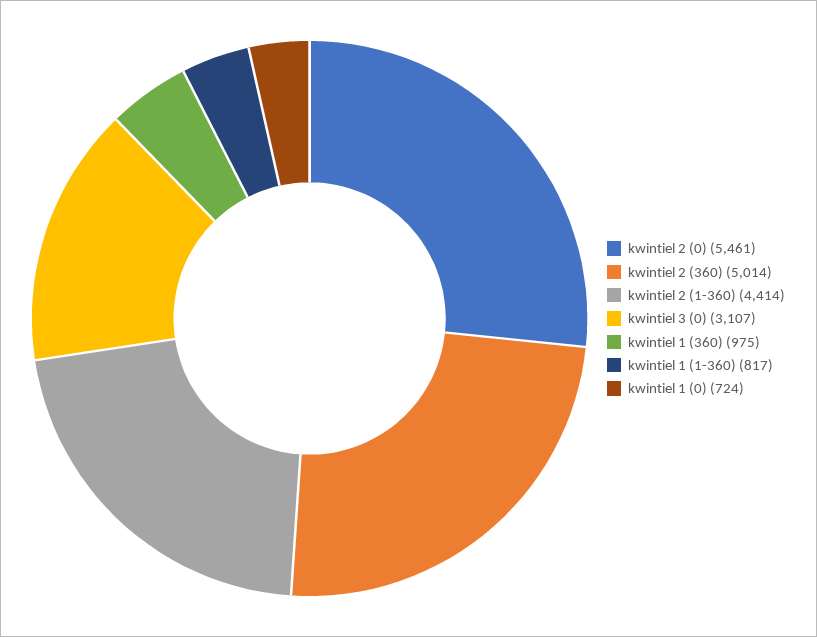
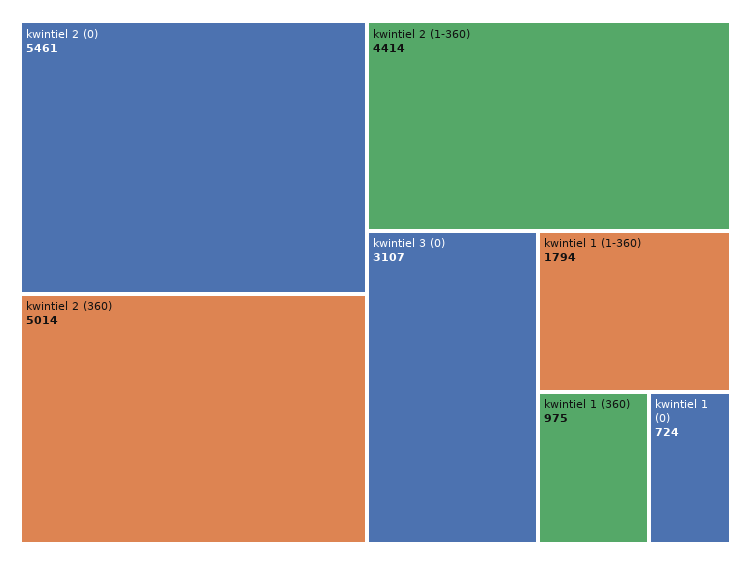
kwintiel 1 (1-360): 817 -> 1794

